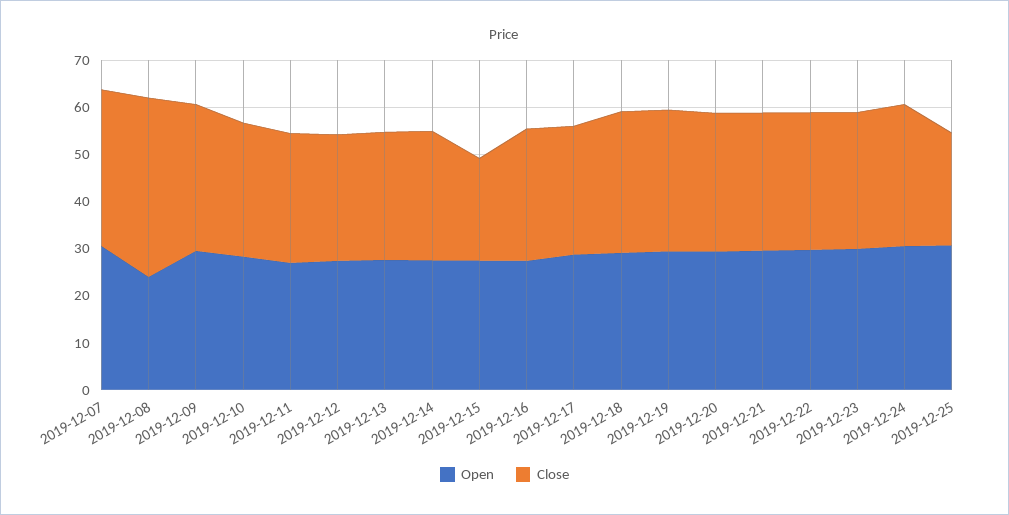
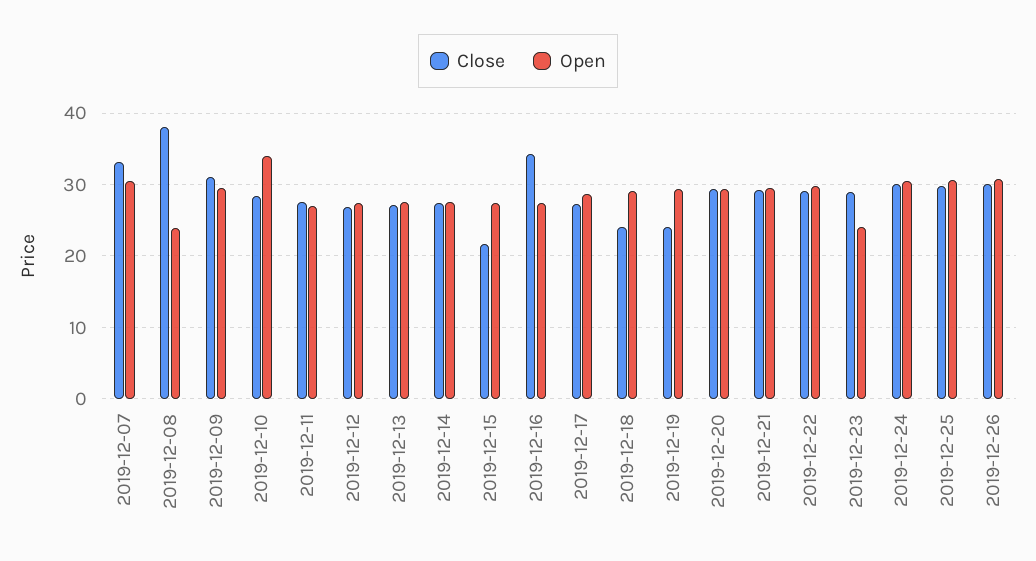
Open, 2019-12-10: 28 -> 34
Close, 2019-12-16: 28 -> 34
Close, 2019-12-18: 30 -> 24
Close, 2019-12-19: 30 -> 24
Open, 2019-12-23: 30 -> 24
Close, 2019-12-25: 24 -> 30
Close, 2019-12-26: none -> 30
Open, 2019-12-26: none -> 31

